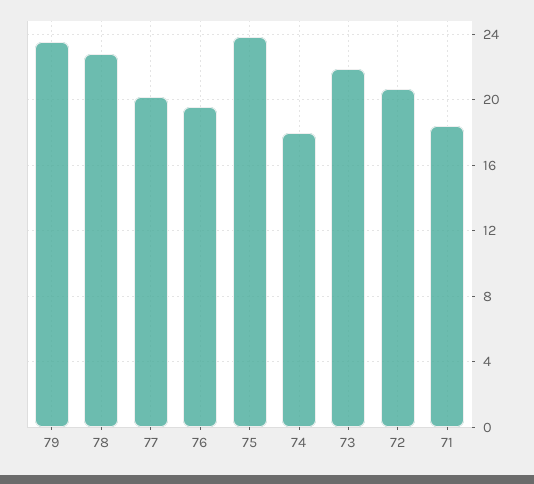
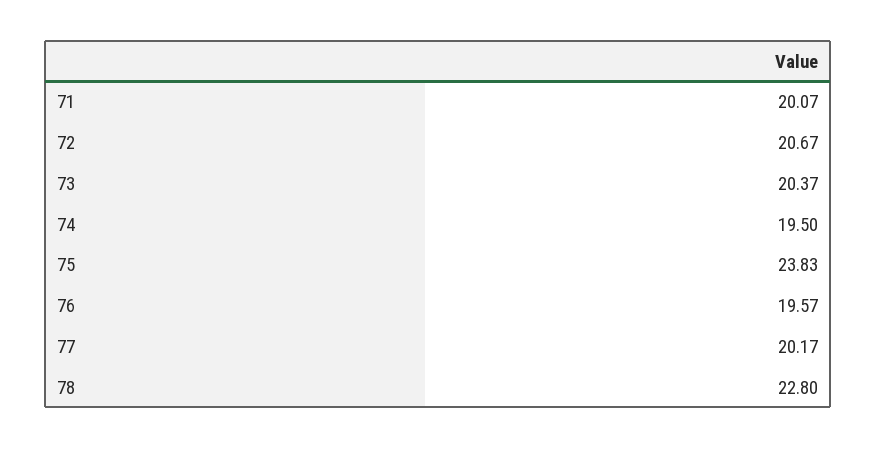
79: 23.5 -> none
74: 18 -> 19.5
73: 22 -> 20.37
71: 18.5 -> 20.07

